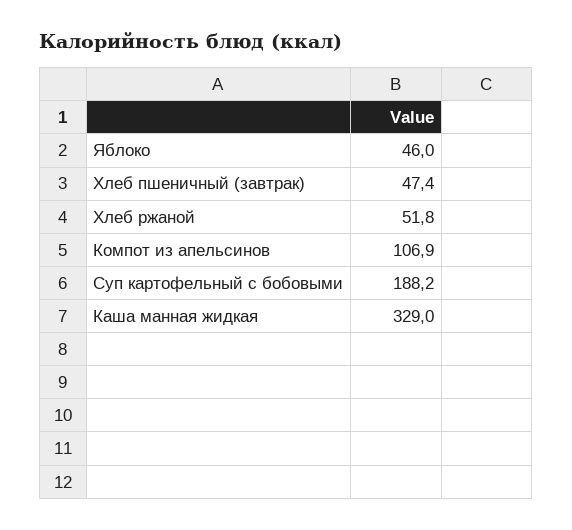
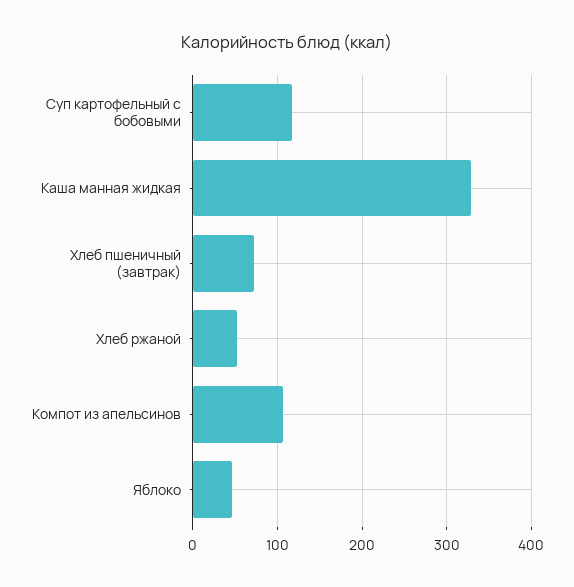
Хлеб пшеничный (завтрак): 47.4 -> 70
Суп картофельный с бобовыми: 188.2 -> 120

